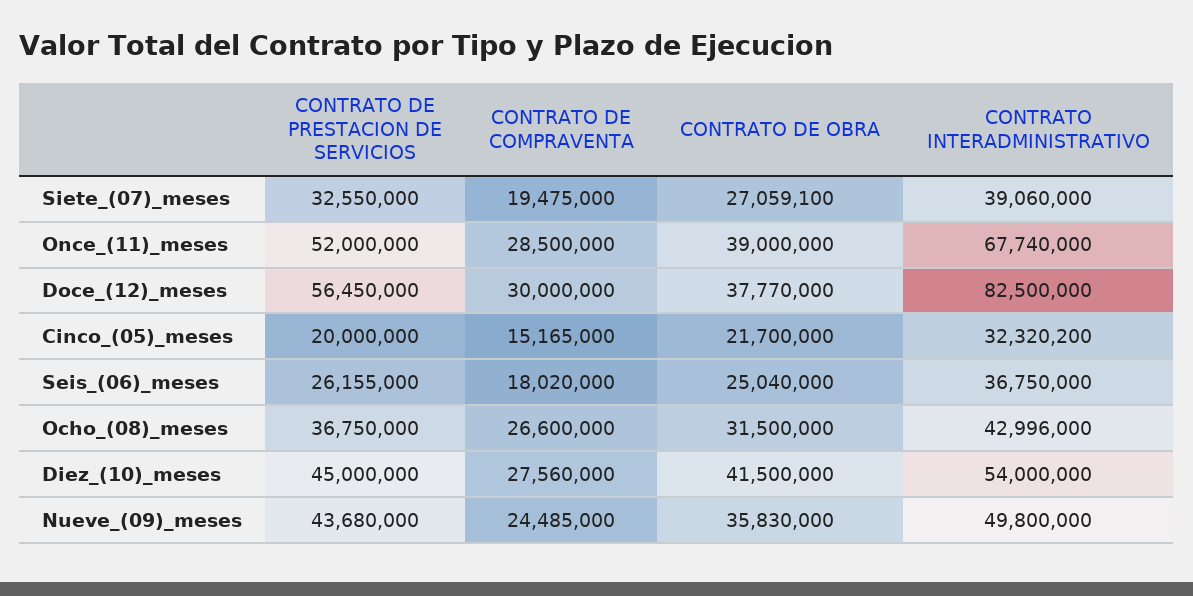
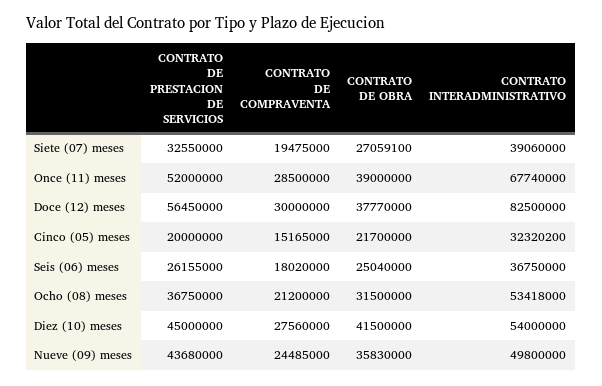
CONTRATO DE COMPRAVENTA, Ocho_(08)_meses: 26600000 -> 21200000
CONTRATO INTERADMINISTRATIVO, Ocho_(08)_meses: 42996000 -> 53418000

